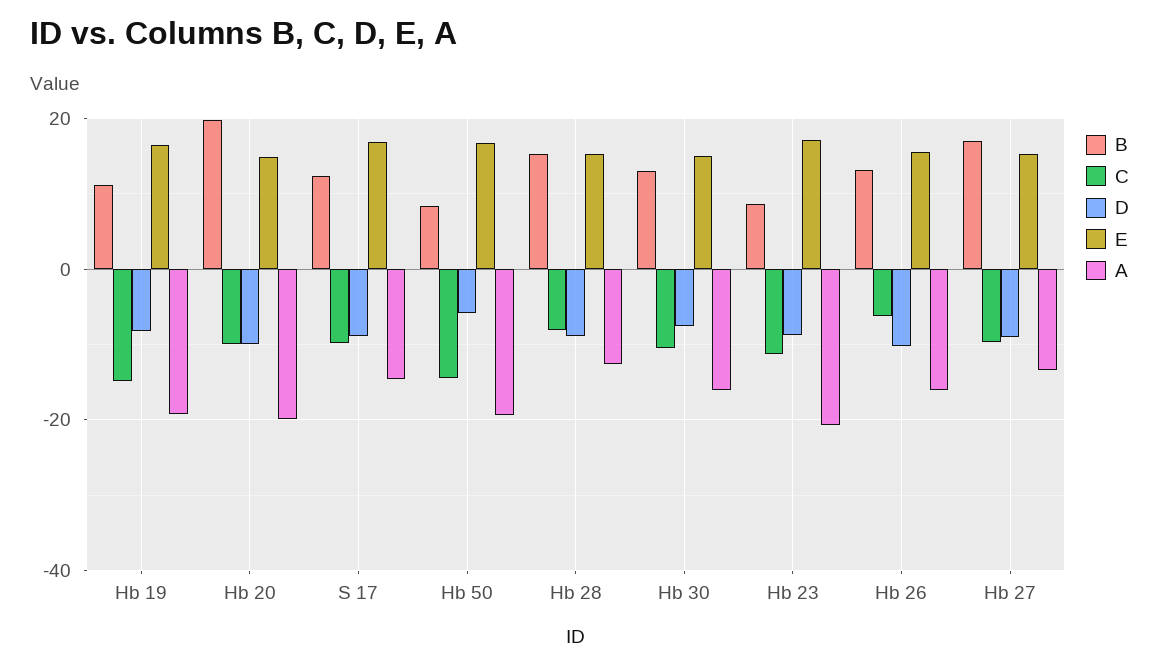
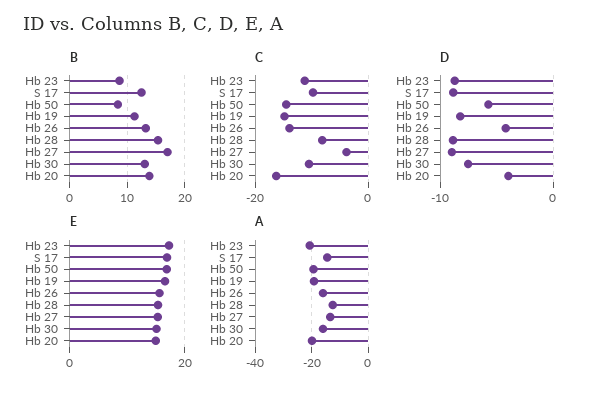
B, Hb 20: 20 -> 14
C, Hb 20: -10 -> -16
D, Hb 20: -10 -> -4
C, Hb 26: -6 -> -14
D, Hb 26: -10 -> -4
C, Hb 27: -10 -> -4

